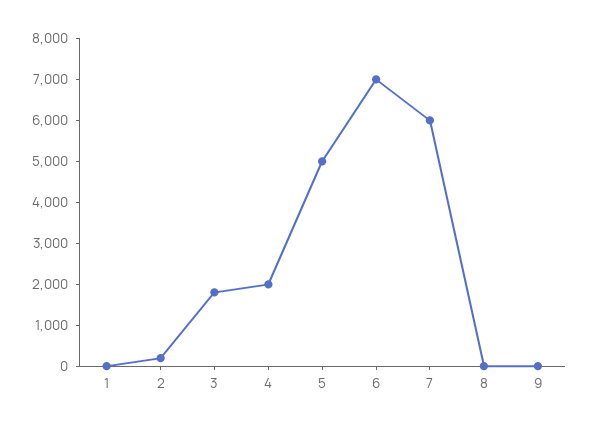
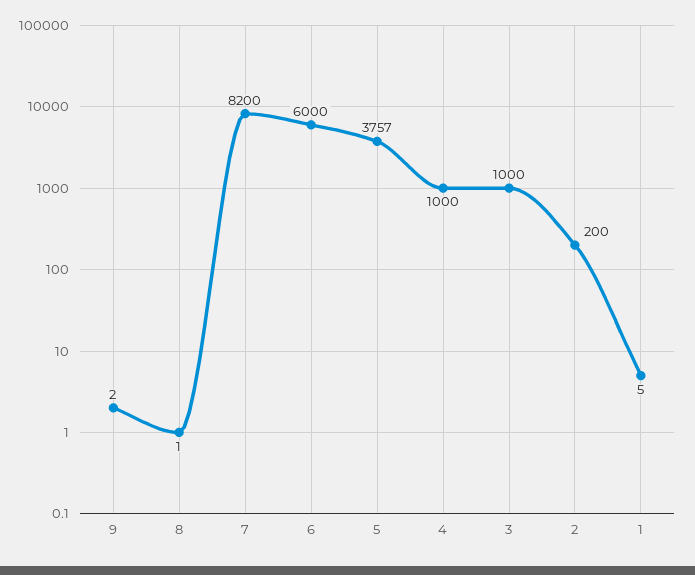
3: 1800 -> 1000
4: 2000 -> 1000
5: 5000 -> 3757
6: 7000 -> 6000
7: 6000 -> 8200

